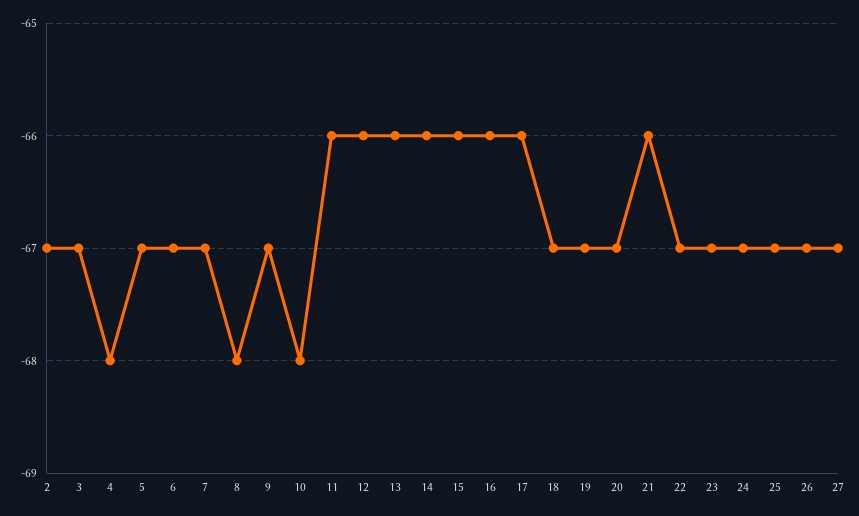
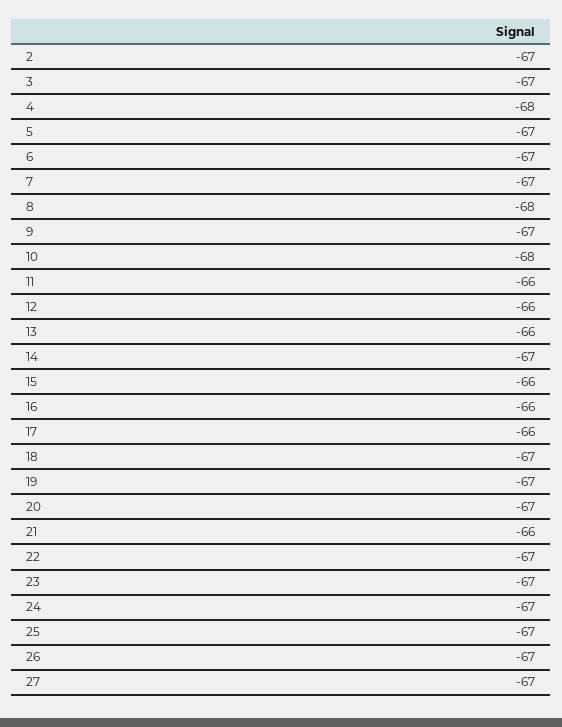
14: -66 -> -67

